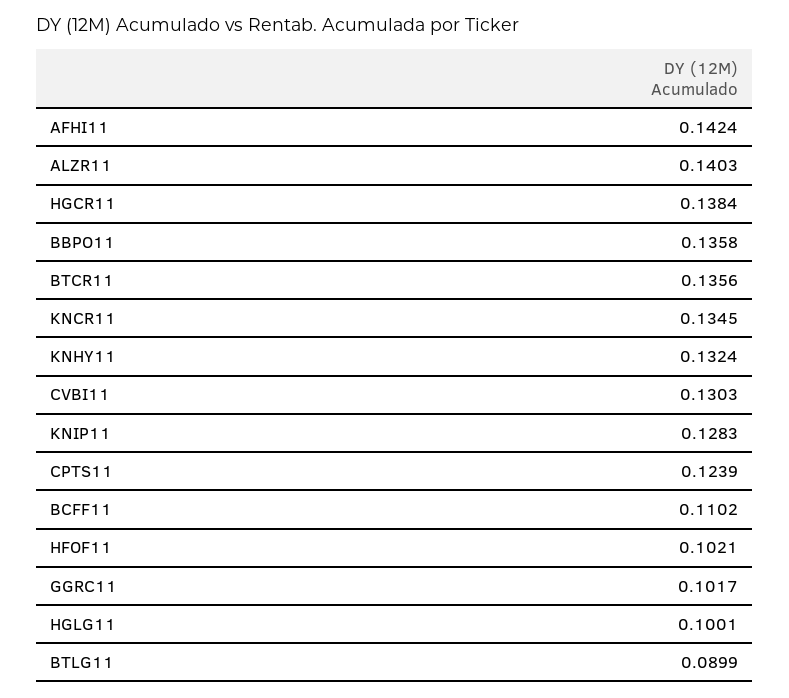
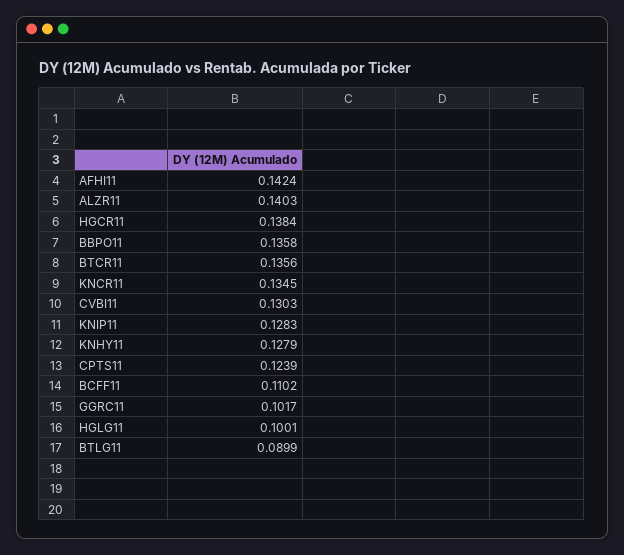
KNHY11: 0.1324 -> 0.1279
HFOF11: 0.1021 -> none

